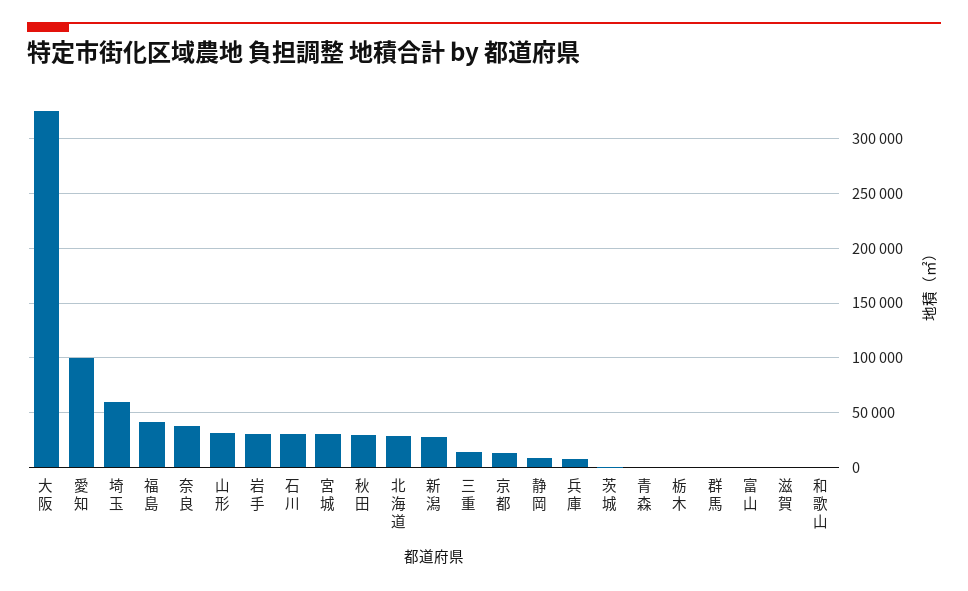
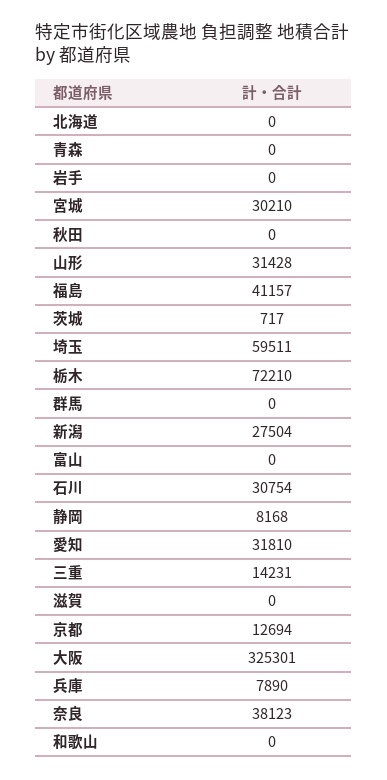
愛知: 100000 -> 31810
岩手: 30000 -> 0
秋田: 30000 -> 0
北海道: 30000 -> 0
栃木: 0 -> 72210

